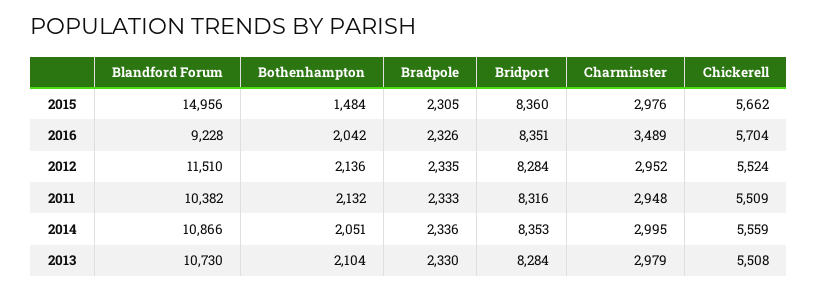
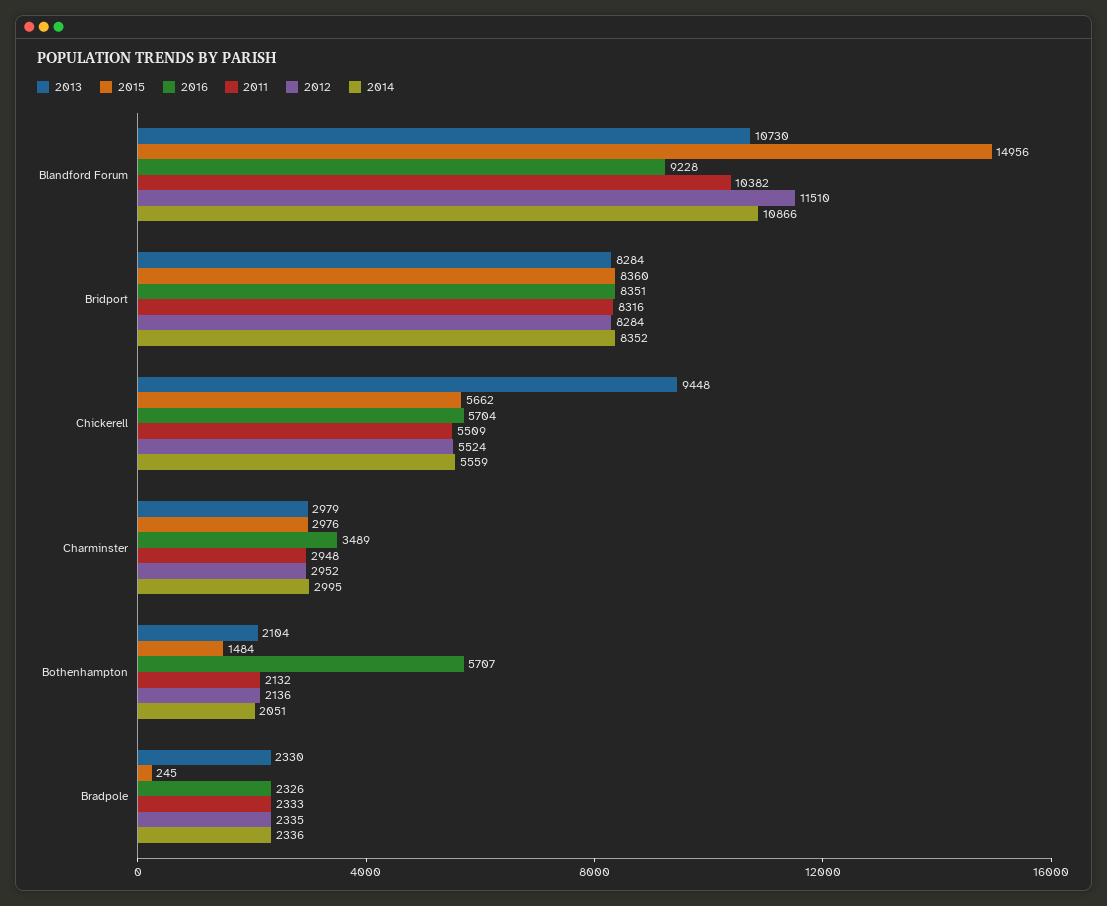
2015, Bradpole: 2305 -> 245
2016, Bothenhampton: 2042 -> 5707
2014, Bridport: 8353 -> 8352
2013, Chickerell: 5508 -> 9448

